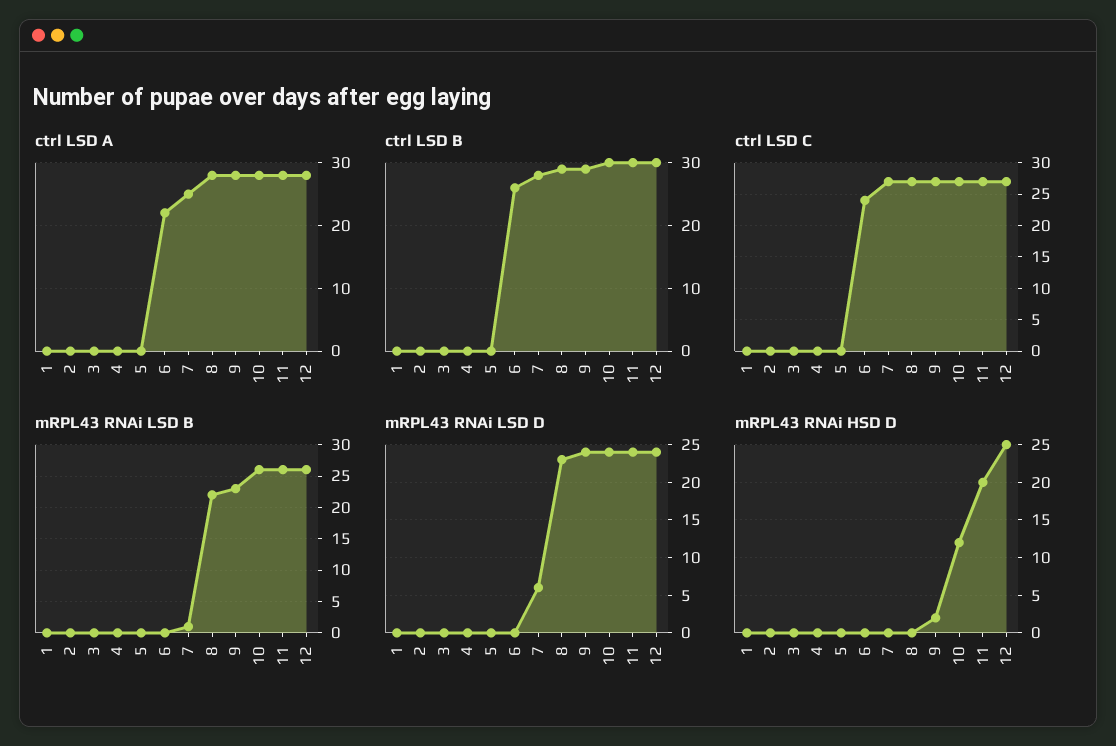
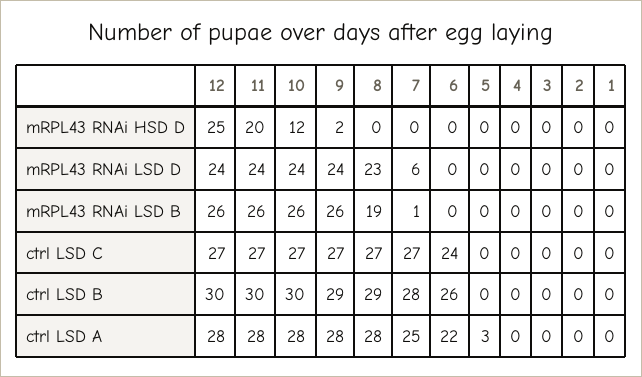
ctrl LSD A, 5: 0 -> 3
mRPL43 RNAi LSD B, 8: 22 -> 19
mRPL43 RNAi LSD B, 9: 23 -> 26

